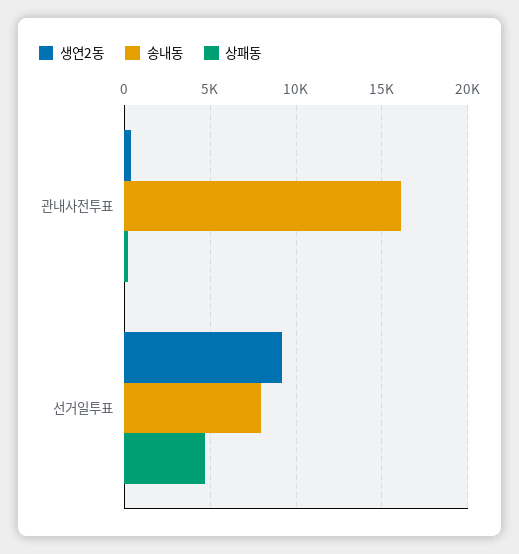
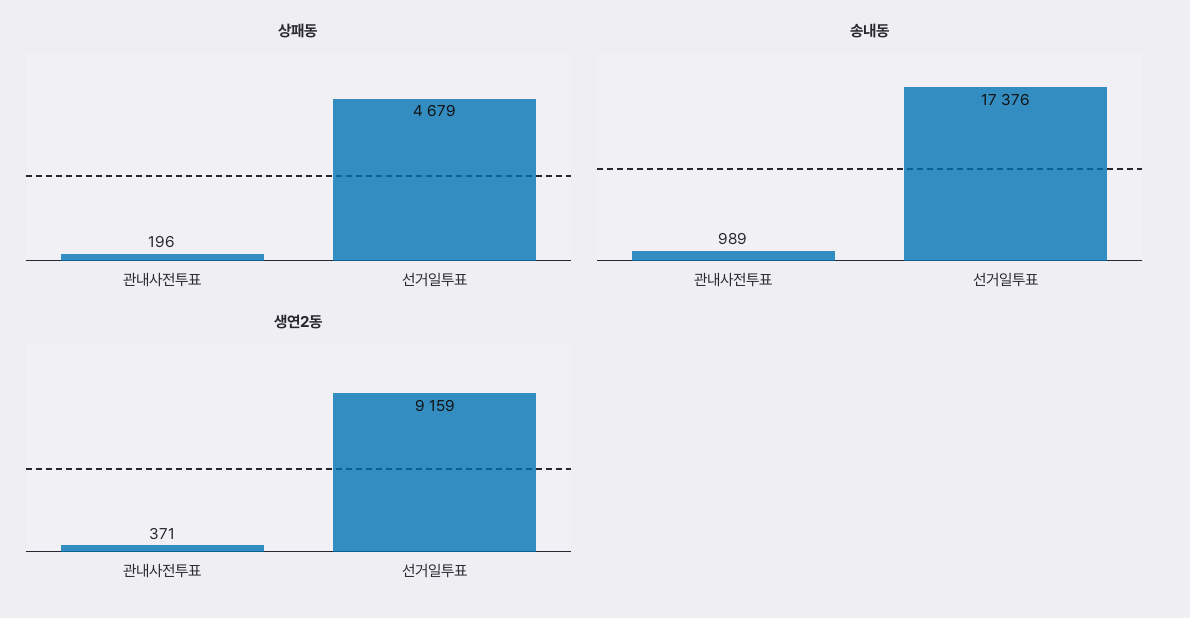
송내동, 관내사전투표: 16000 -> 989
송내동, 선거일투표: 8000 -> 17376

